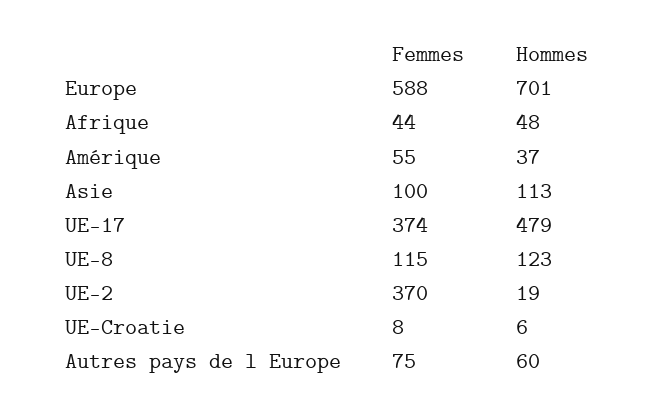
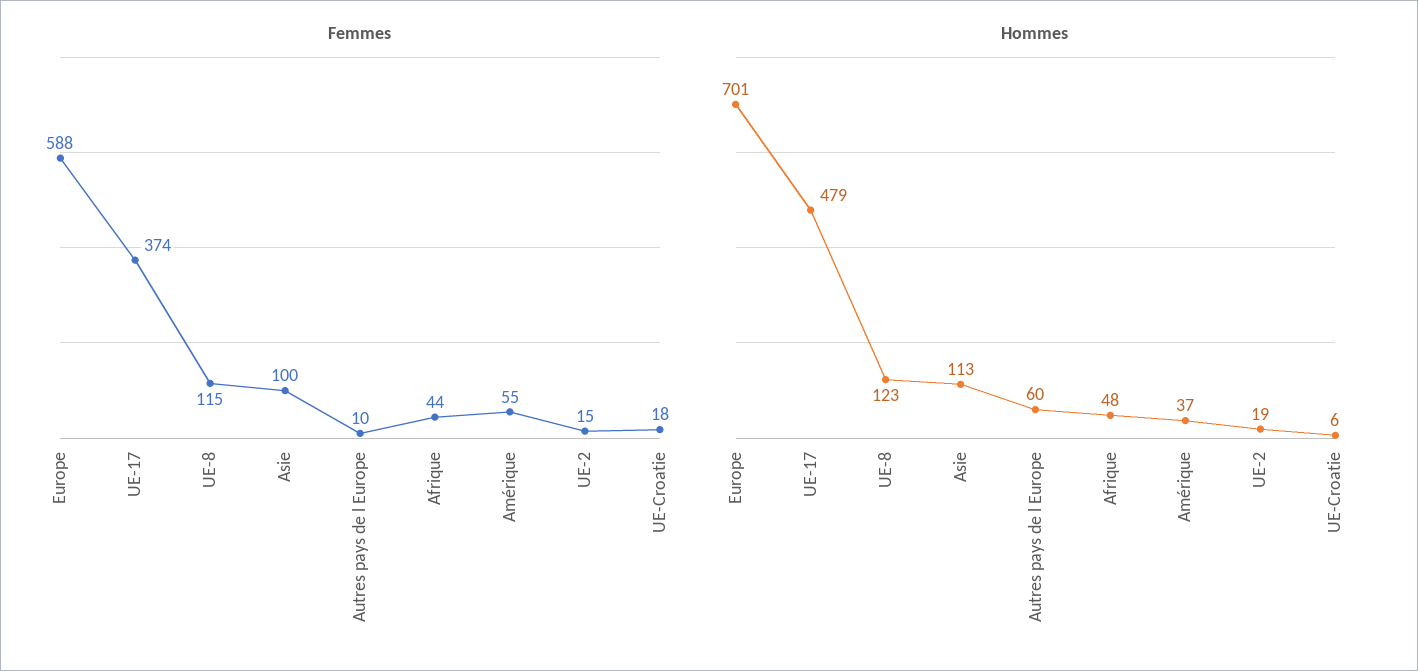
Femmes, UE-2: 370 -> 15
Femmes, UE-Croatie: 8 -> 18
Femmes, Autres pays de l Europe: 75 -> 10

